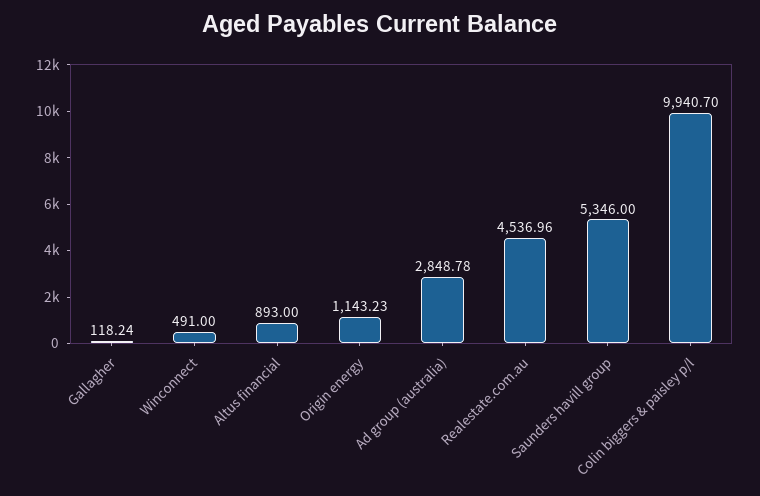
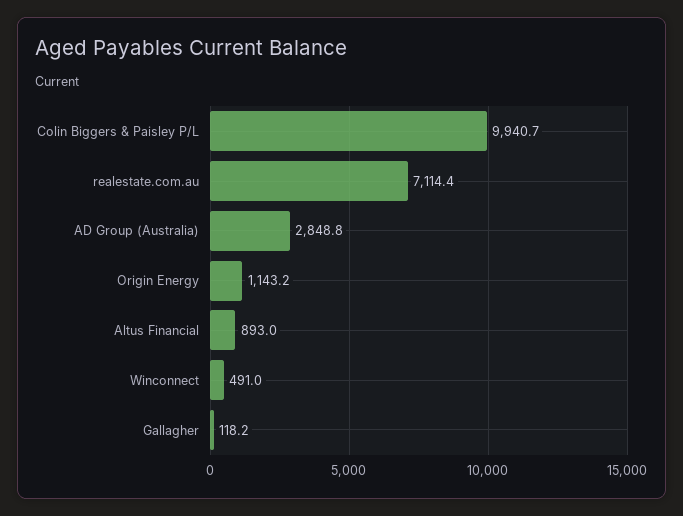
Realestate.com.au: 4536.96 -> 7114.4
Saunders havill group: 5346 -> none

